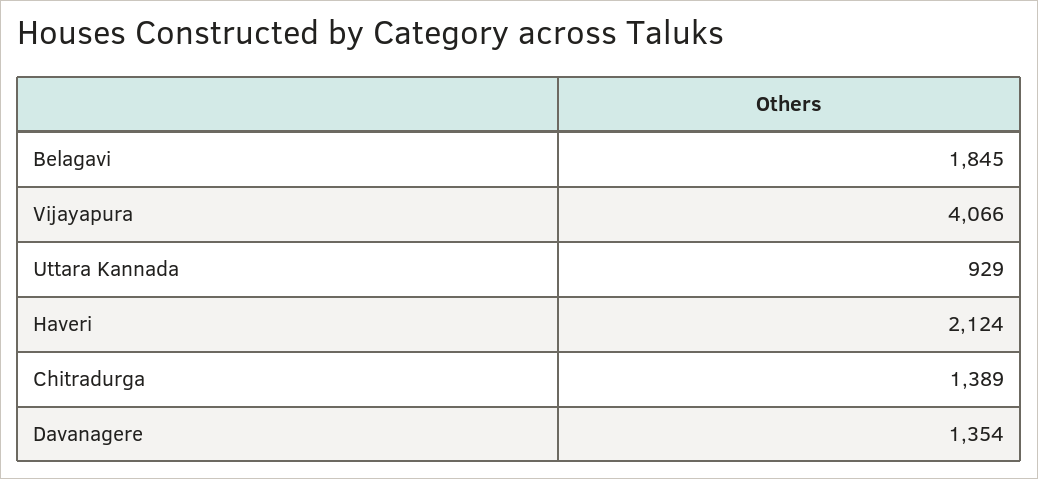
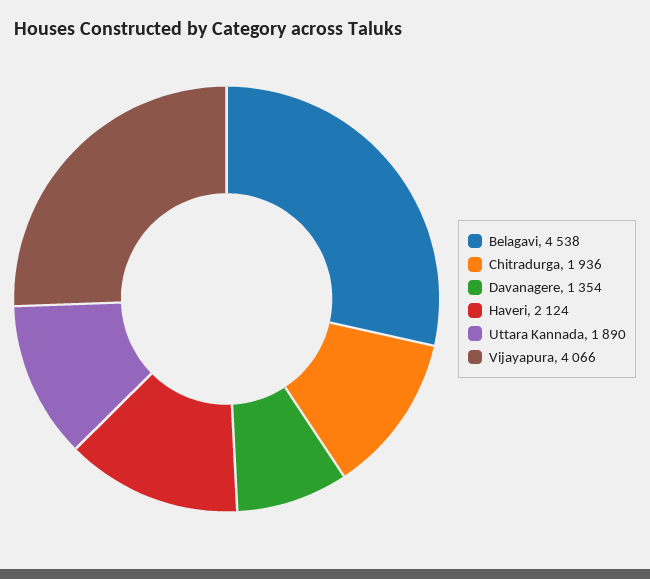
Belagavi: 1845 -> 4538
Uttara Kannada: 929 -> 1890
Chitradurga: 1389 -> 1936

